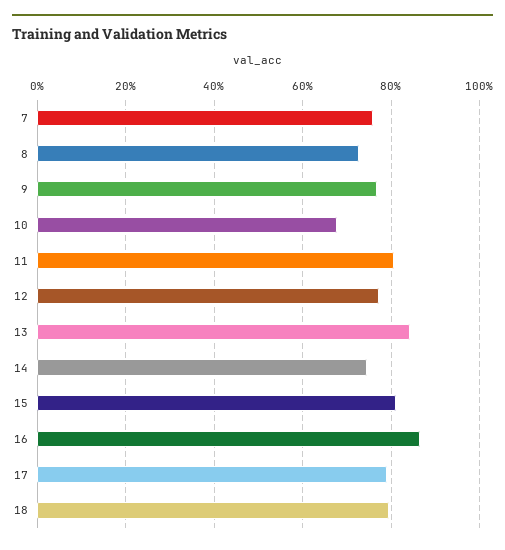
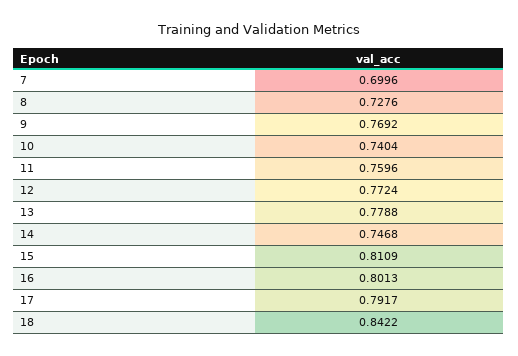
7: 0.76 -> 0.6996
10: 0.68 -> 0.7404
11: 0.8 -> 0.7596
13: 0.84 -> 0.7788
16: 0.86 -> 0.8013
18: 0.8 -> 0.8422

